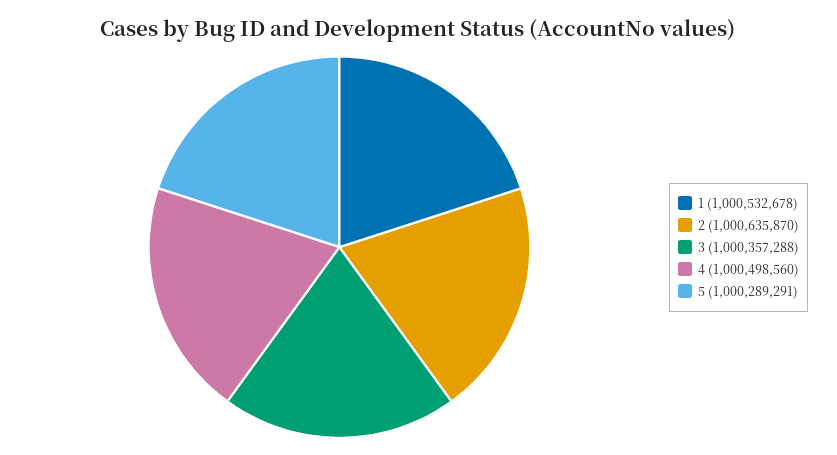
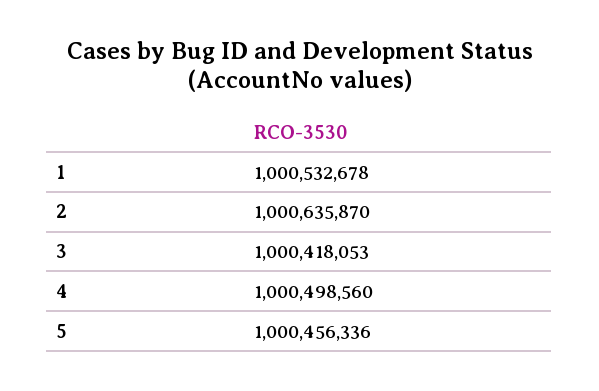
3: 1000357288 -> 1000418053
5: 1000289291 -> 1000456336

